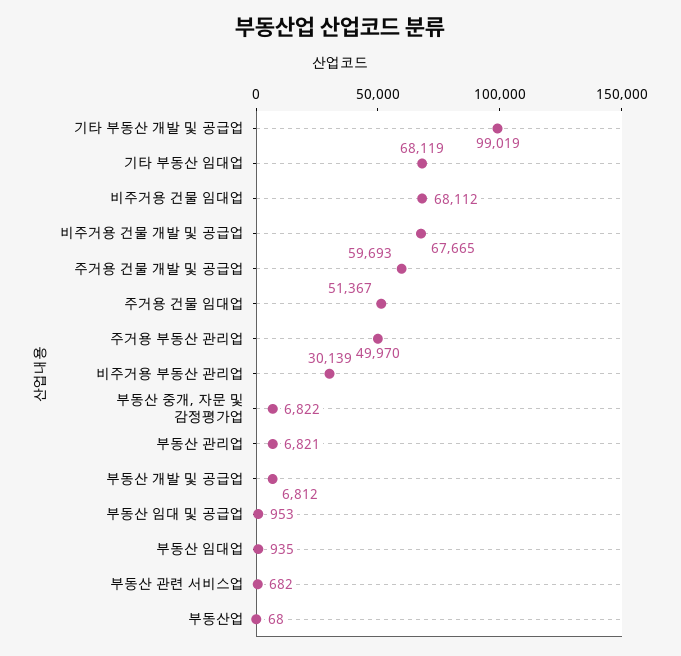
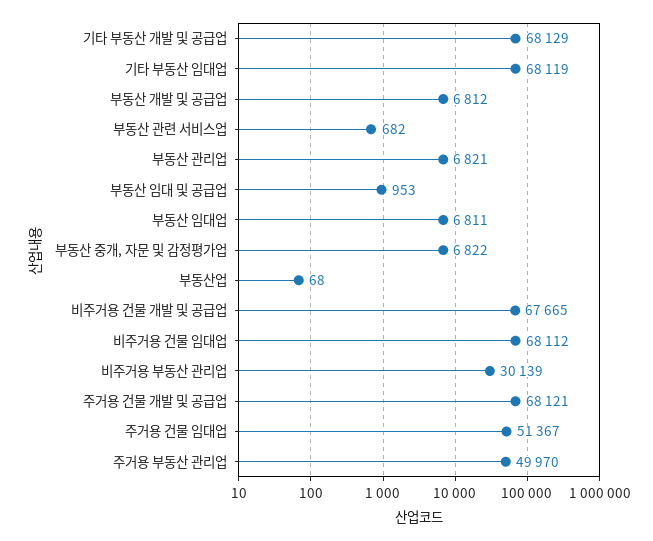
기타 부동산 개발 및 공급업: 99019 -> 68129
주거용 건물 개발 및 공급업: 59693 -> 68121
부동산 임대업: 935 -> 6811

